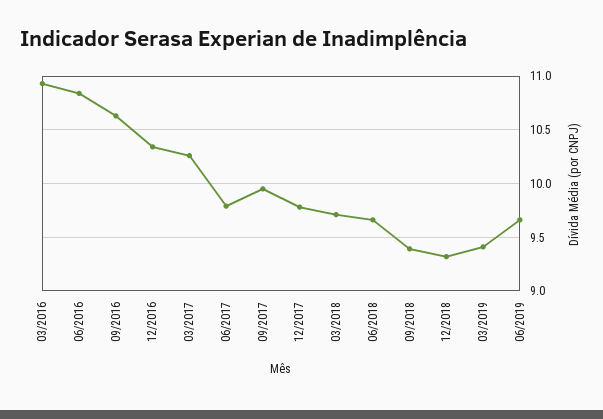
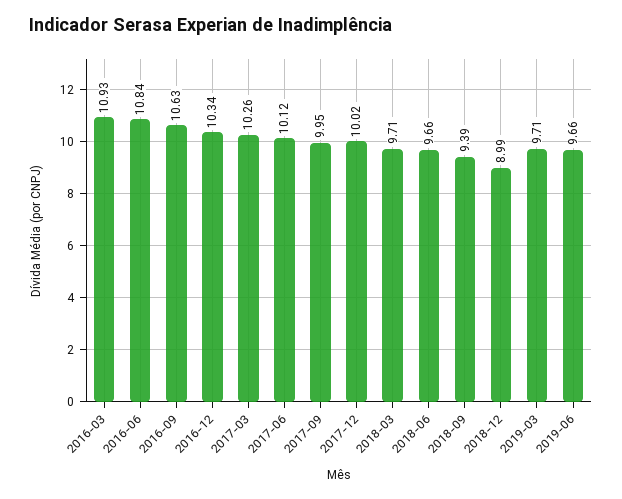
06/2017: 9.8 -> 10.12
12/2017: 9.8 -> 10.02
12/2018: 9.3 -> 8.99
03/2019: 9.4 -> 9.71

